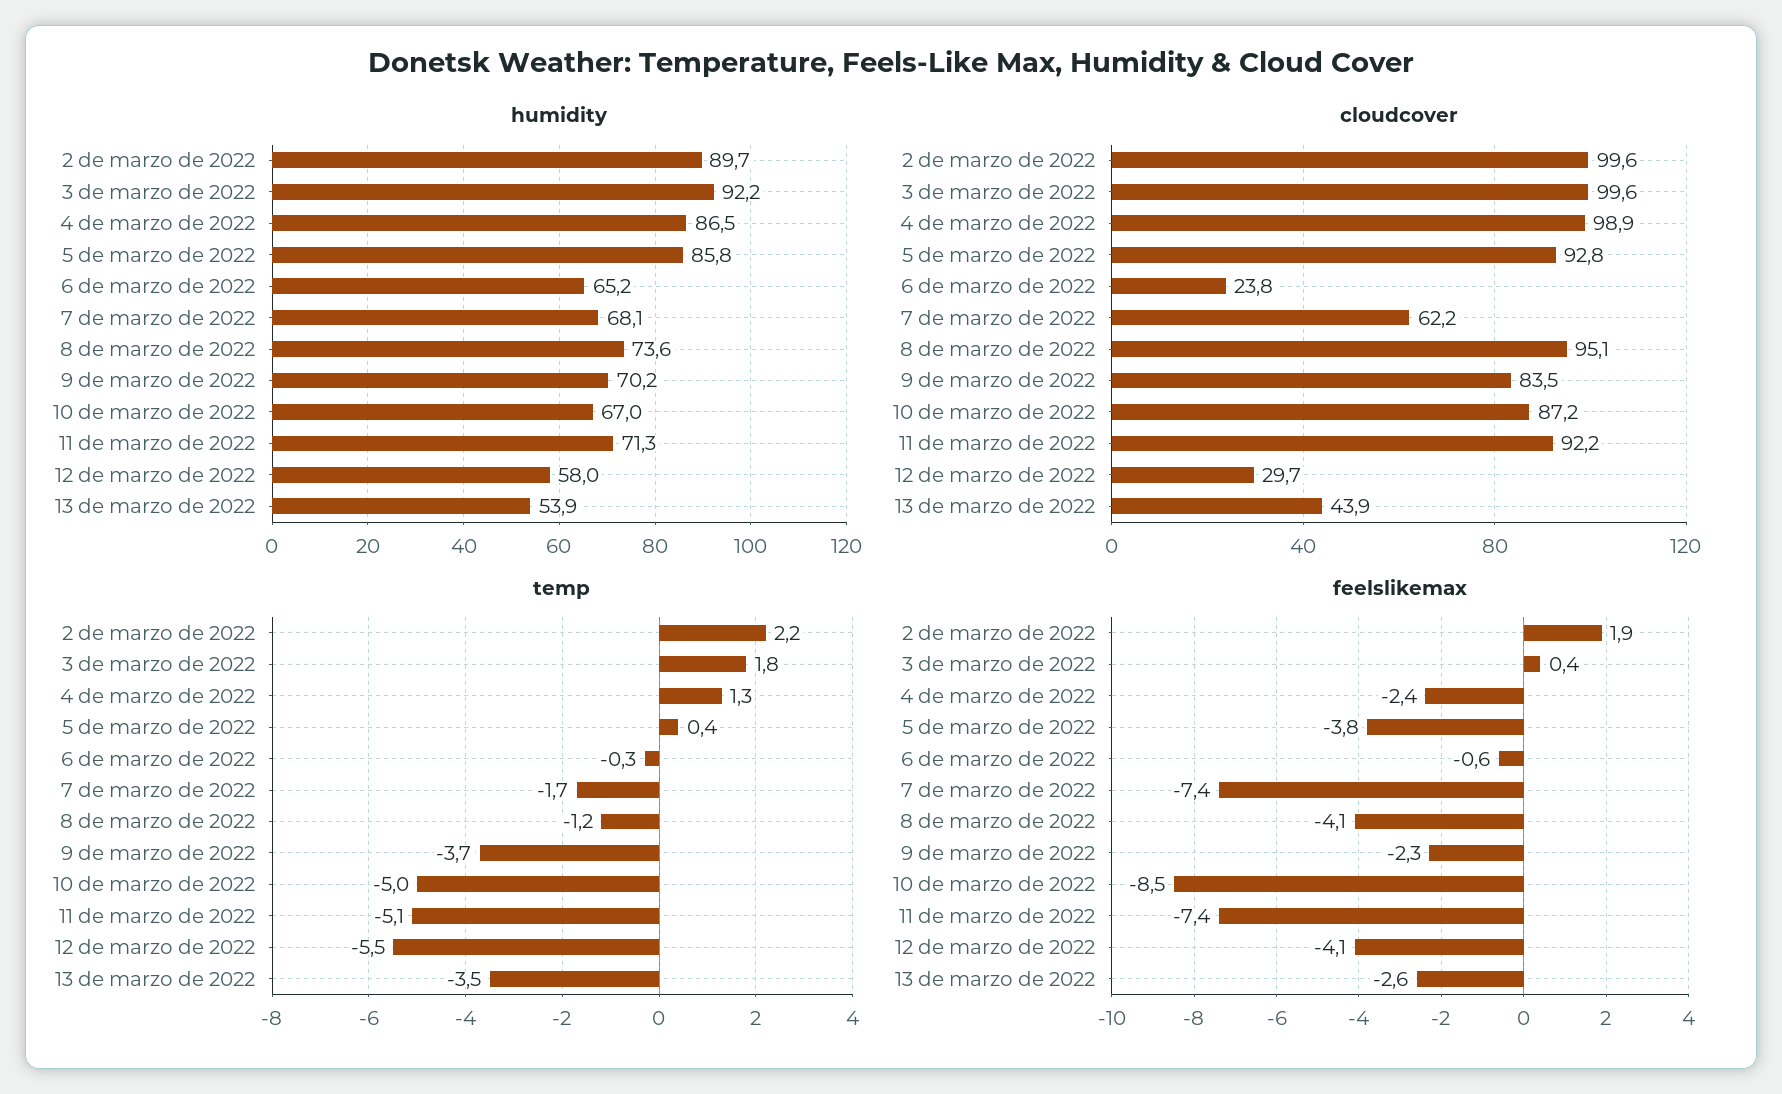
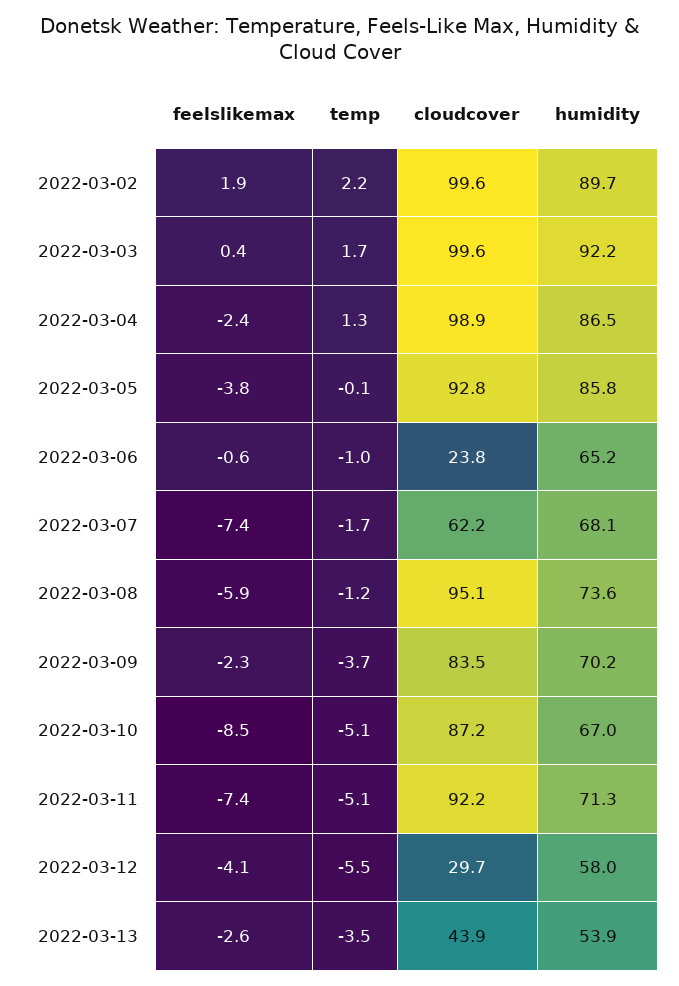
temp, 3 de marzo de 2022: 1.8 -> 1.7
temp, 5 de marzo de 2022: 0.4 -> -0.1
temp, 6 de marzo de 2022: -0.3 -> -1
temp, 10 de marzo de 2022: -5 -> -5.1
feelslikemax, 8 de marzo de 2022: -4.1 -> -5.9

